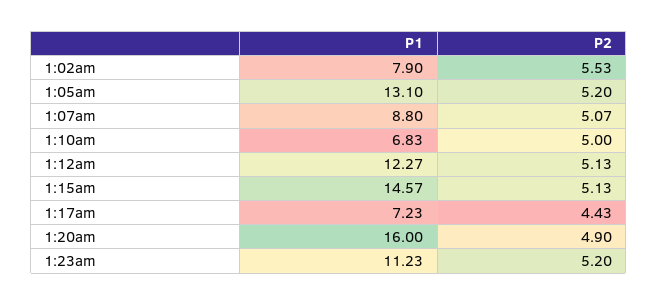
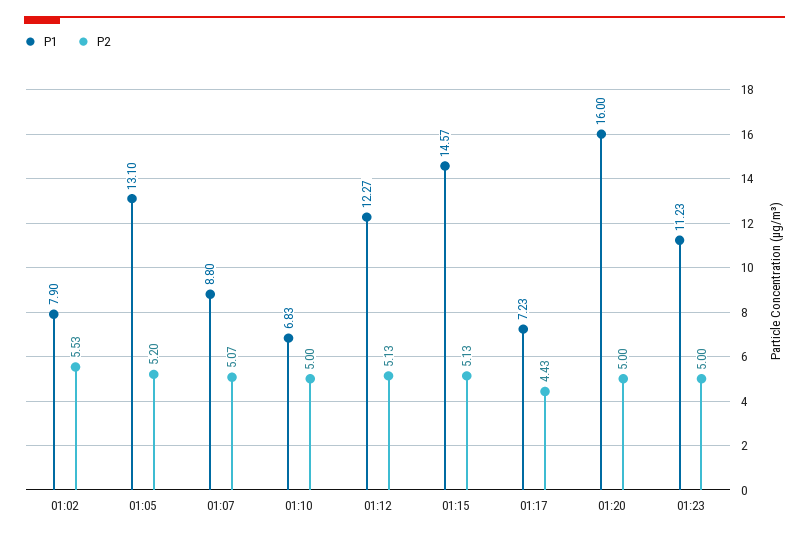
P2, 1:20am: 4.9 -> 5
P2, 1:23am: 5.2 -> 5

